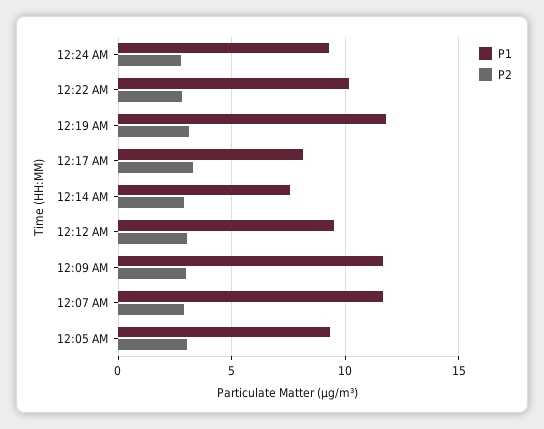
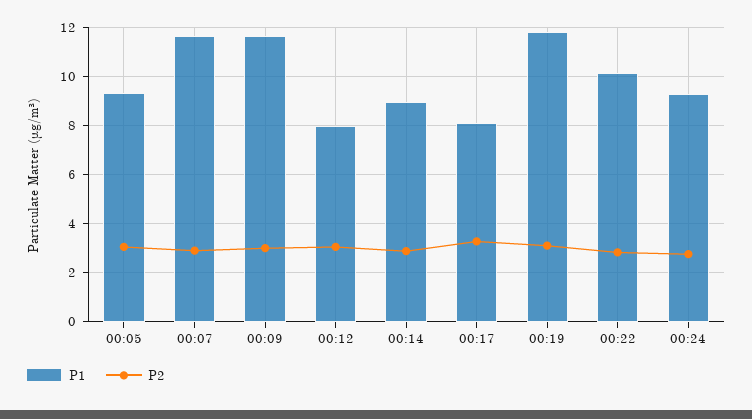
P1, 12:14 AM: 7.5 -> 9
P1, 12:12 AM: 9.5 -> 8

